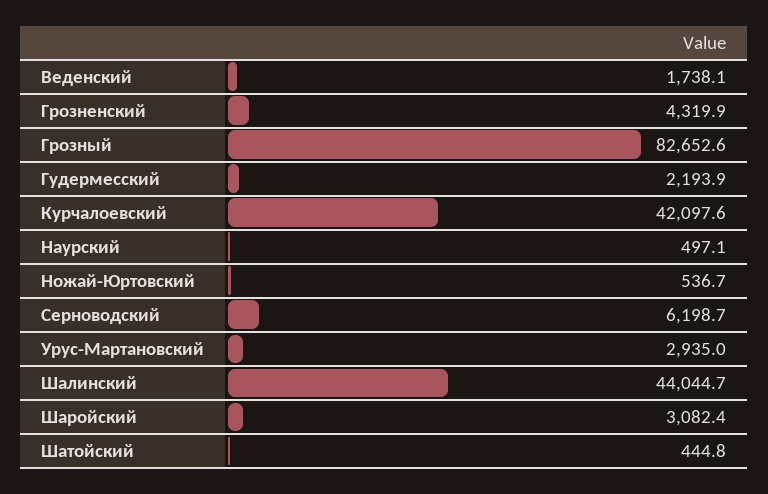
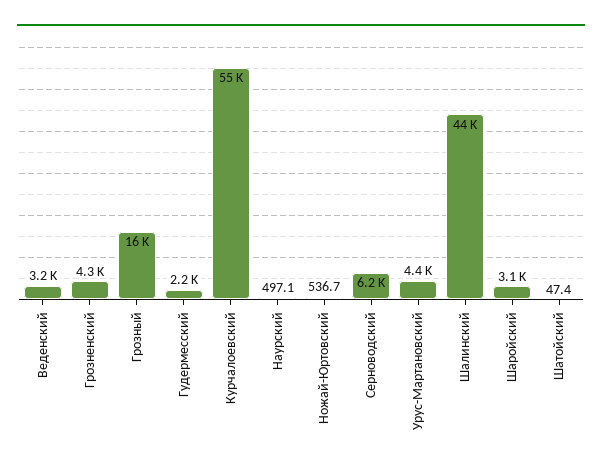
Веденский: 1738.1 -> 3200
Грозный: 82652.6 -> 16000
Курчалоевский: 42097.6 -> 55000
Урус-Мартановский: 2935 -> 4400
Шатойский: 444.8 -> 47.4

